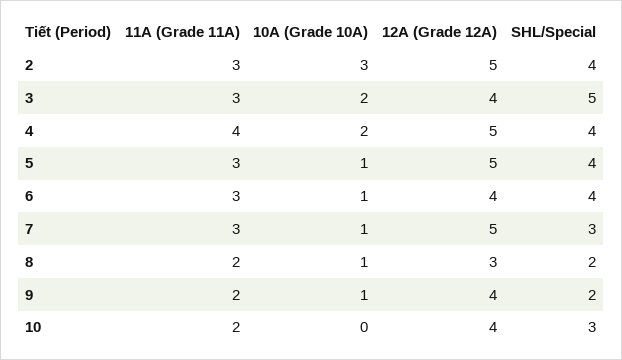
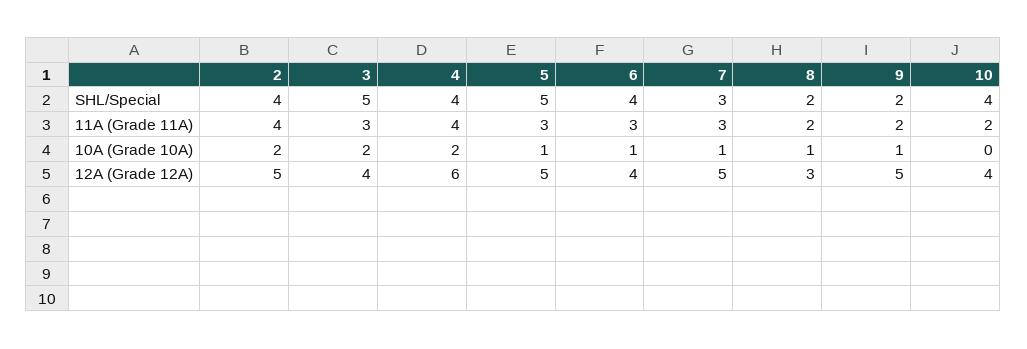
11A (Grade 11A), 2: 3 -> 4
10A (Grade 10A), 2: 3 -> 2
12A (Grade 12A), 4: 5 -> 6
SHL/Special, 5: 4 -> 5
12A (Grade 12A), 9: 4 -> 5
SHL/Special, 10: 3 -> 4

